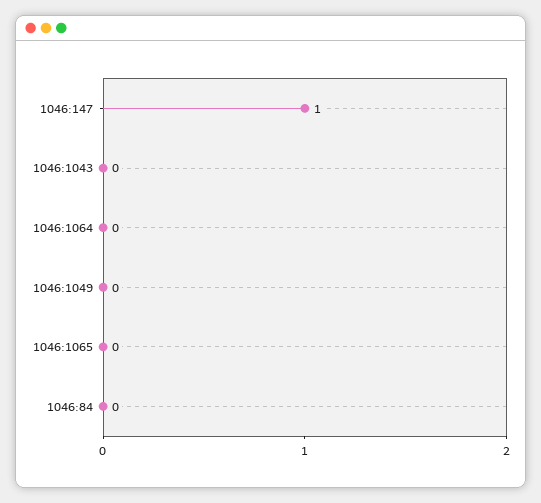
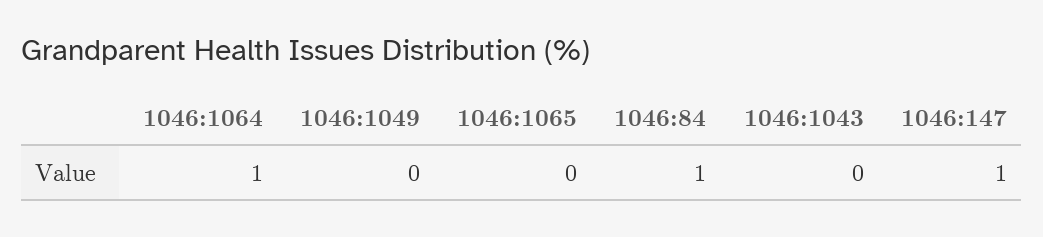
1046:1064: 0 -> 1
1046:84: 0 -> 1

